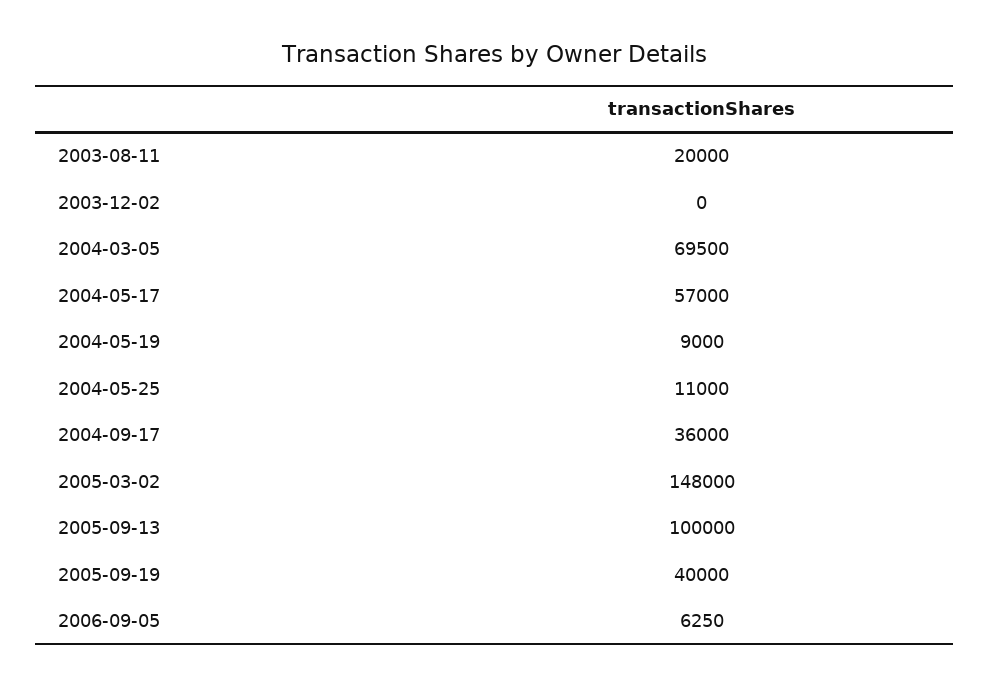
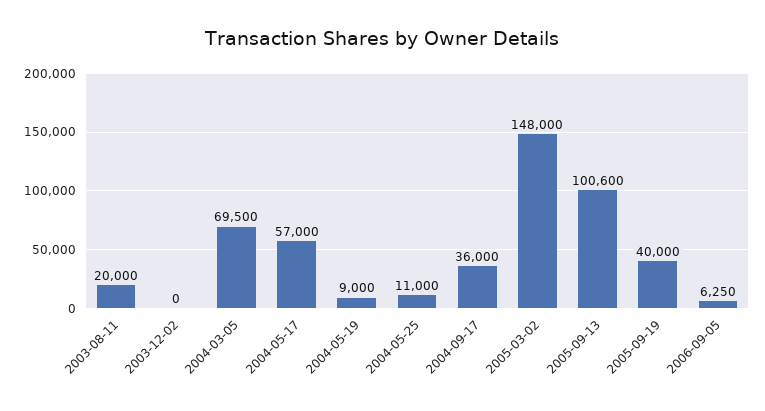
2005-09-13: 100000 -> 100600

